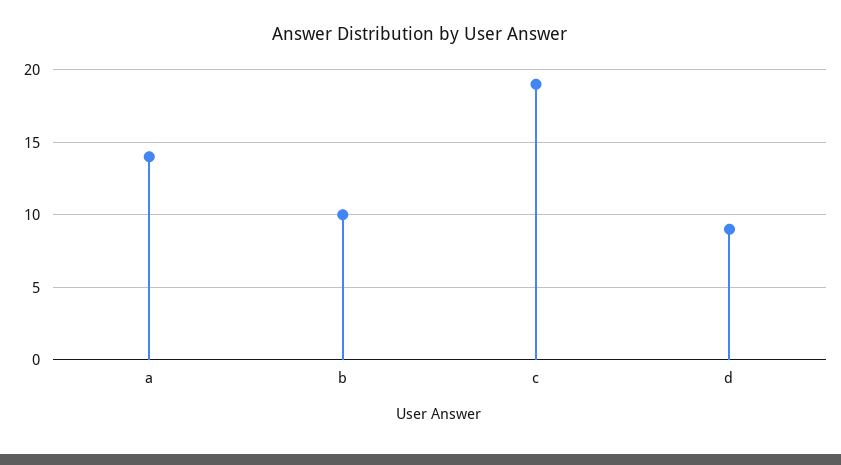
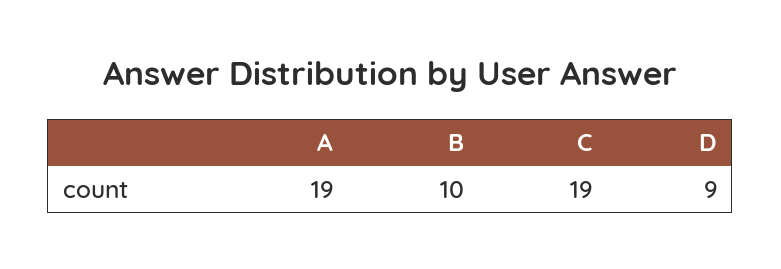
a: 14 -> 19

